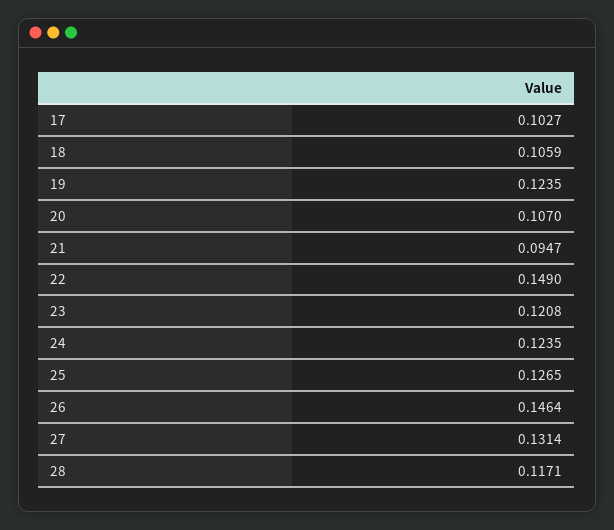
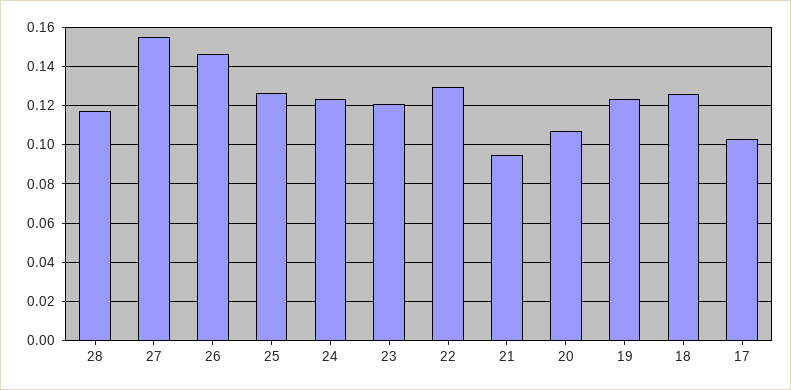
18: 0.1059 -> 0.125
22: 0.149 -> 0.13
27: 0.1314 -> 0.155

